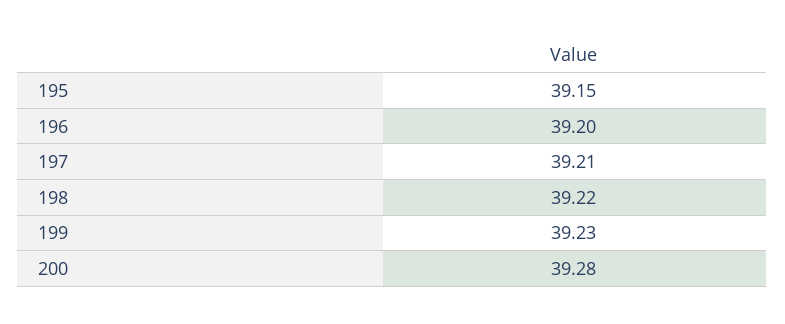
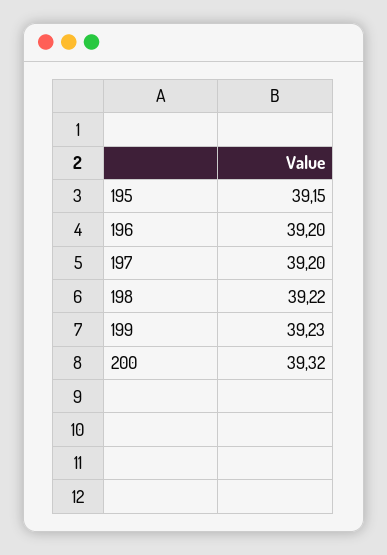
197: 39.21 -> 39.2
200: 39.28 -> 39.32

